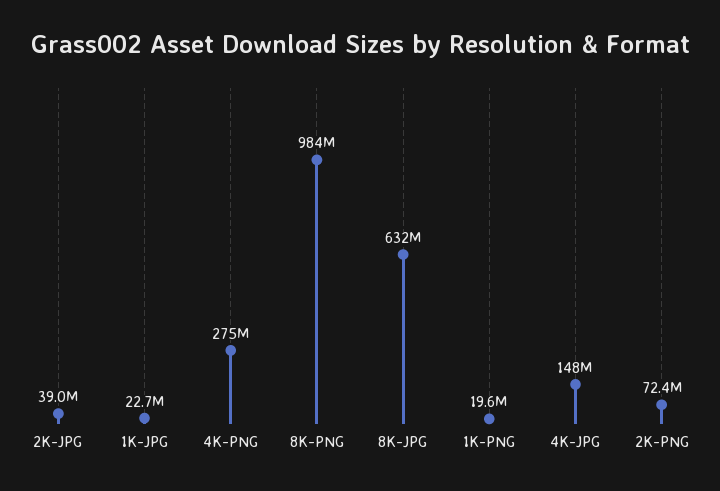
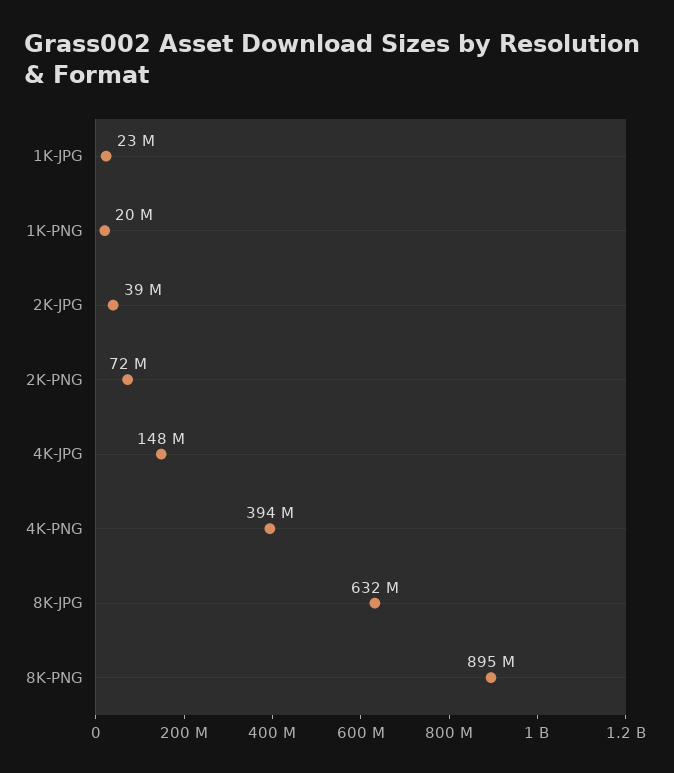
4K-PNG: 275000000 -> 394000000
8K-PNG: 984000000 -> 895000000

